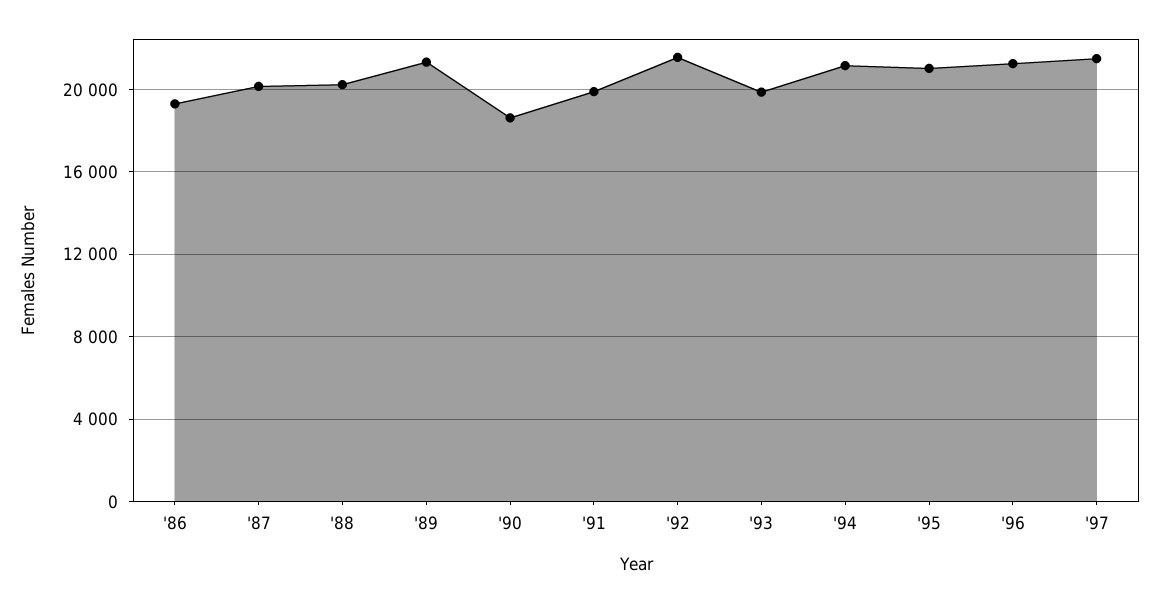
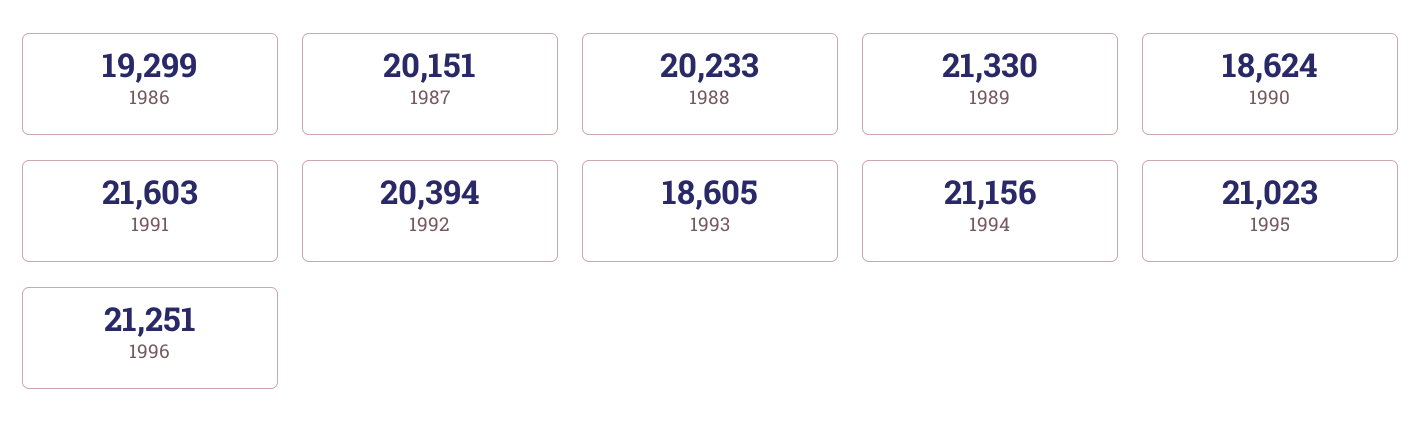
'91: 20000 -> 21603
'92: 21500 -> 20394
'93: 20000 -> 18605
'97: 21500 -> none

